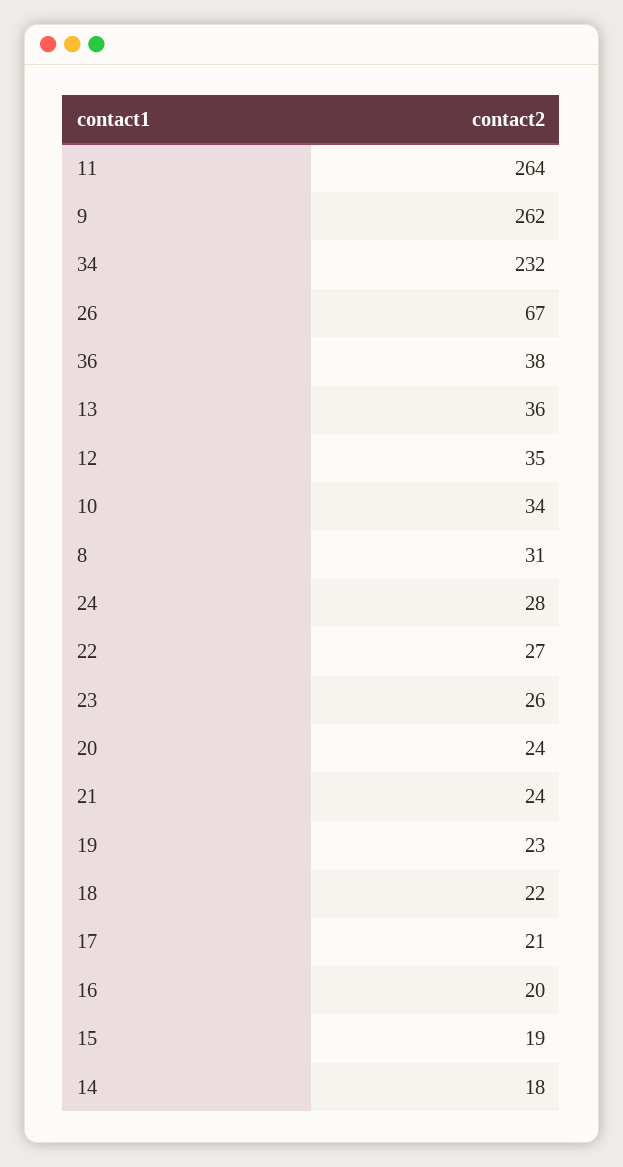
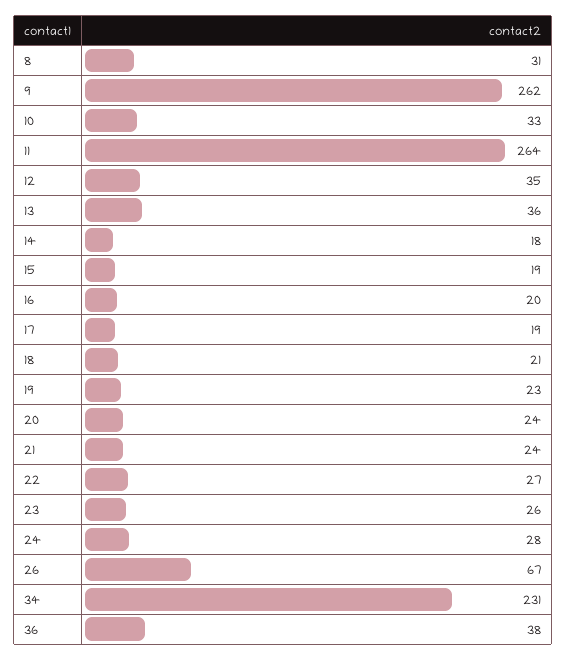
34: 232 -> 231
10: 34 -> 33
18: 22 -> 21
17: 21 -> 19

